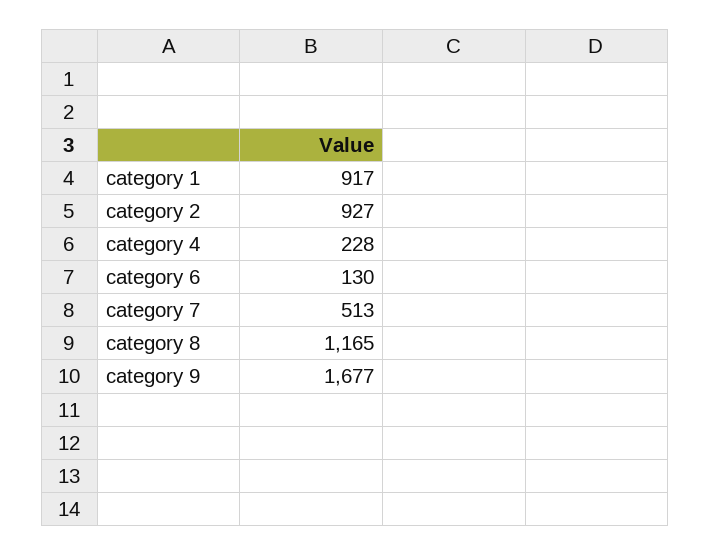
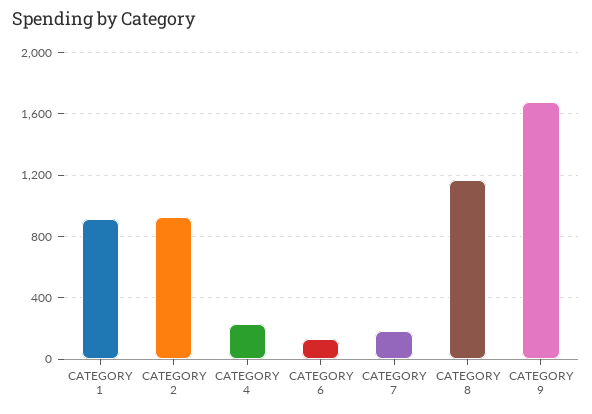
category 7: 513 -> 200

